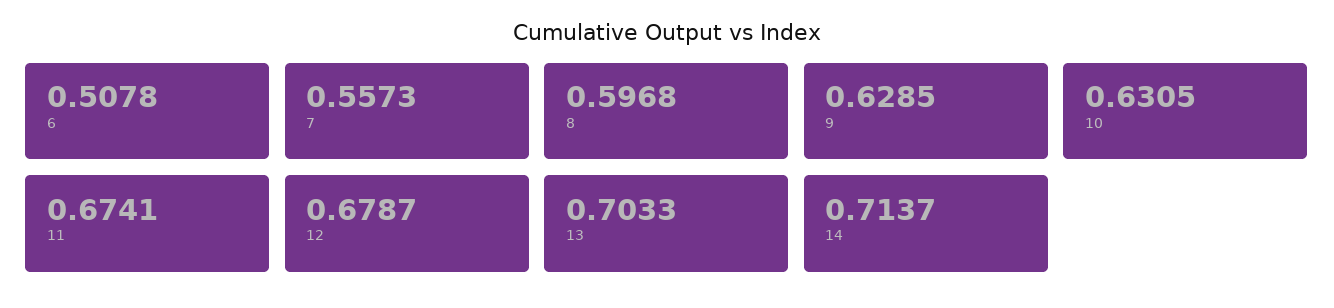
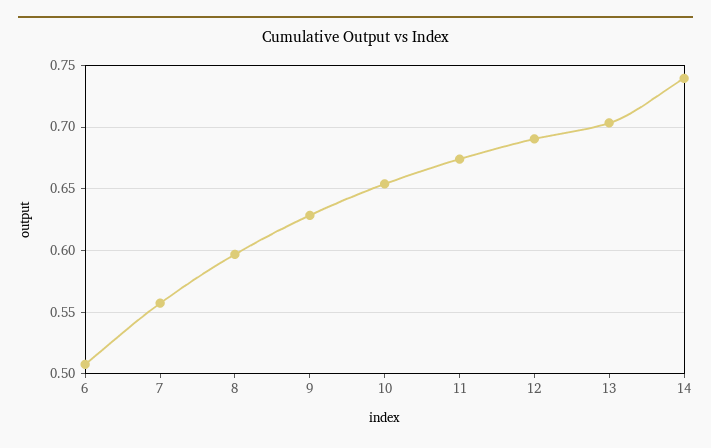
10: 0.6305 -> 0.655
12: 0.6787 -> 0.69
14: 0.7137 -> 0.74

